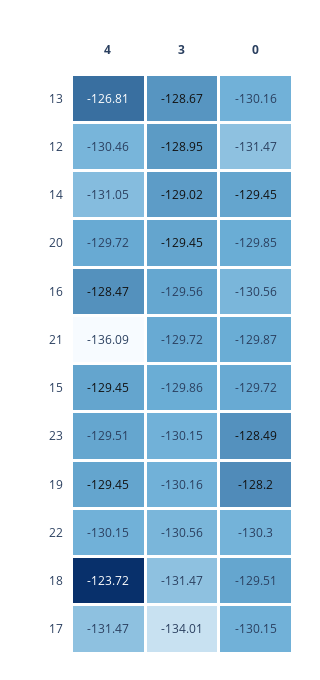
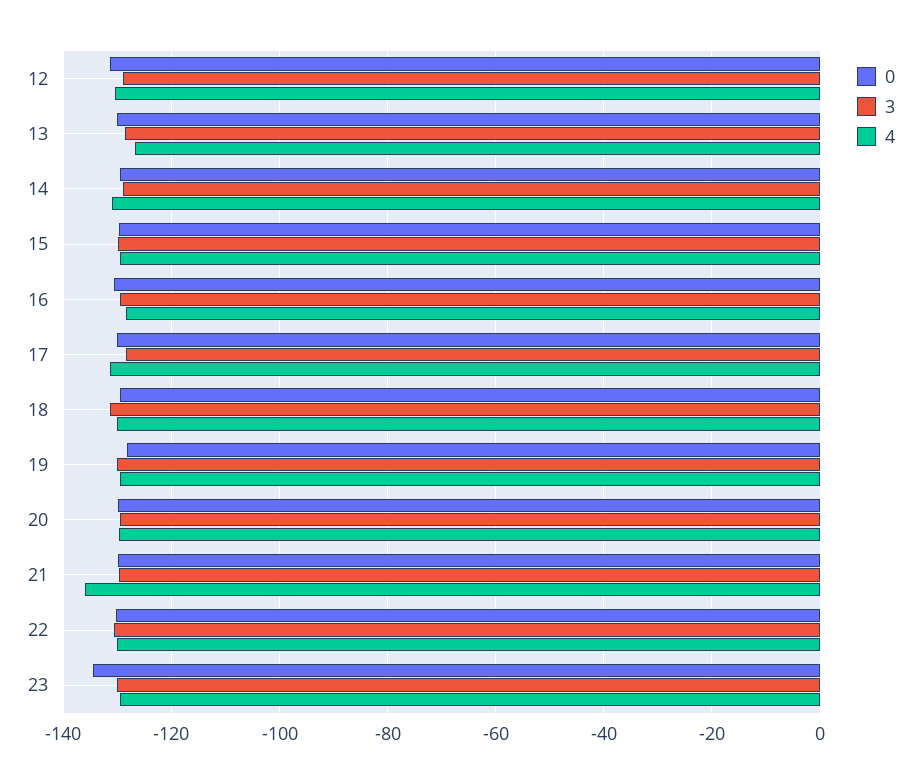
0, 23: -128.49 -> -134
4, 18: -123.72 -> -130
3, 17: -134.01 -> -128

